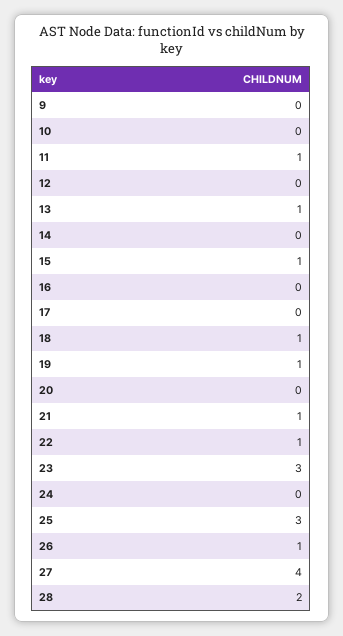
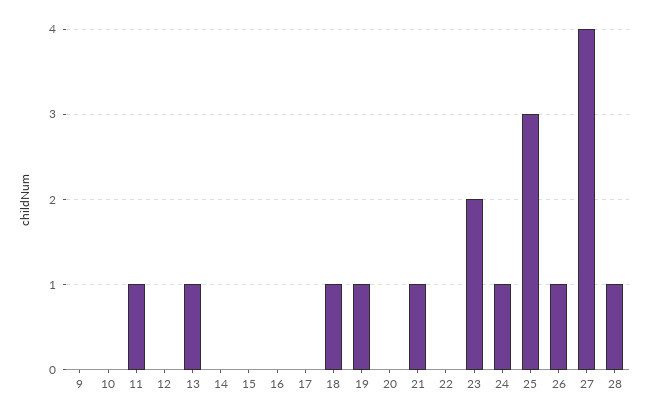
15: 1 -> 0
22: 1 -> 0
23: 3 -> 2
24: 0 -> 1
28: 2 -> 1

